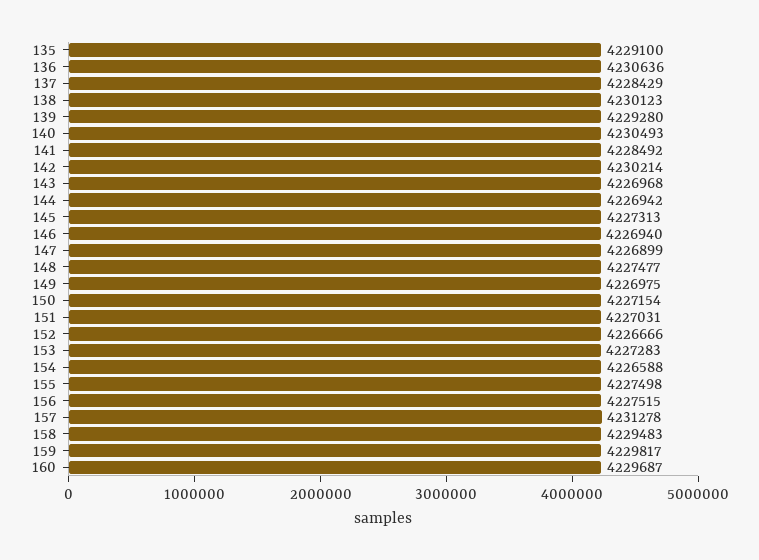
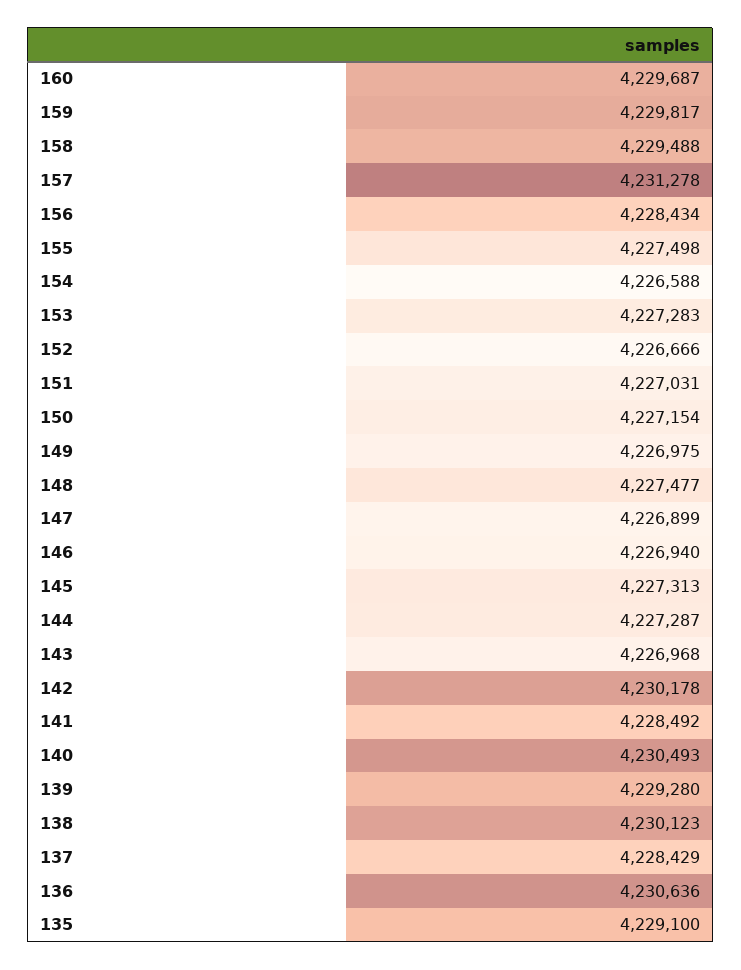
142: 4230214 -> 4230178
144: 4226942 -> 4227287
156: 4227515 -> 4228434
158: 4229483 -> 4229488

